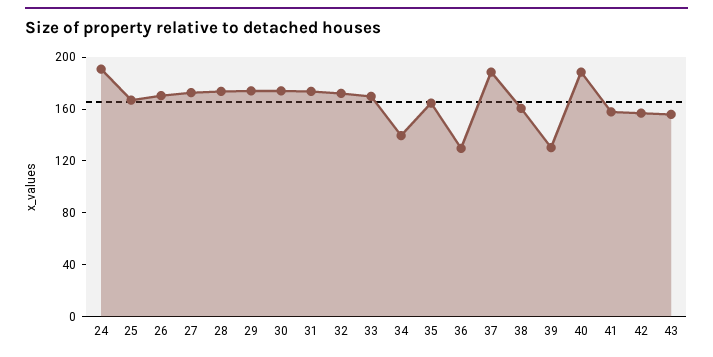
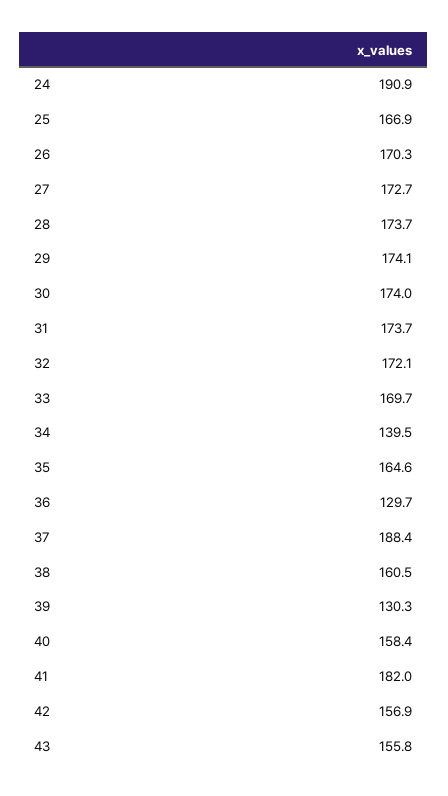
40: 190 -> 158.4
41: 160 -> 182

